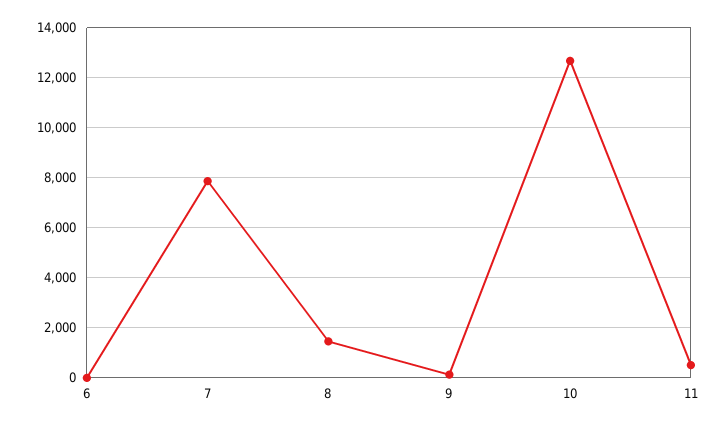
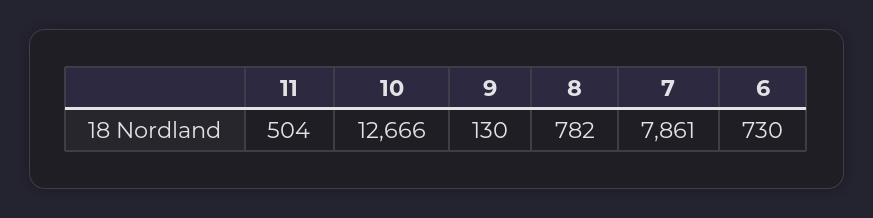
6: 0 -> 730
8: 1500 -> 782

